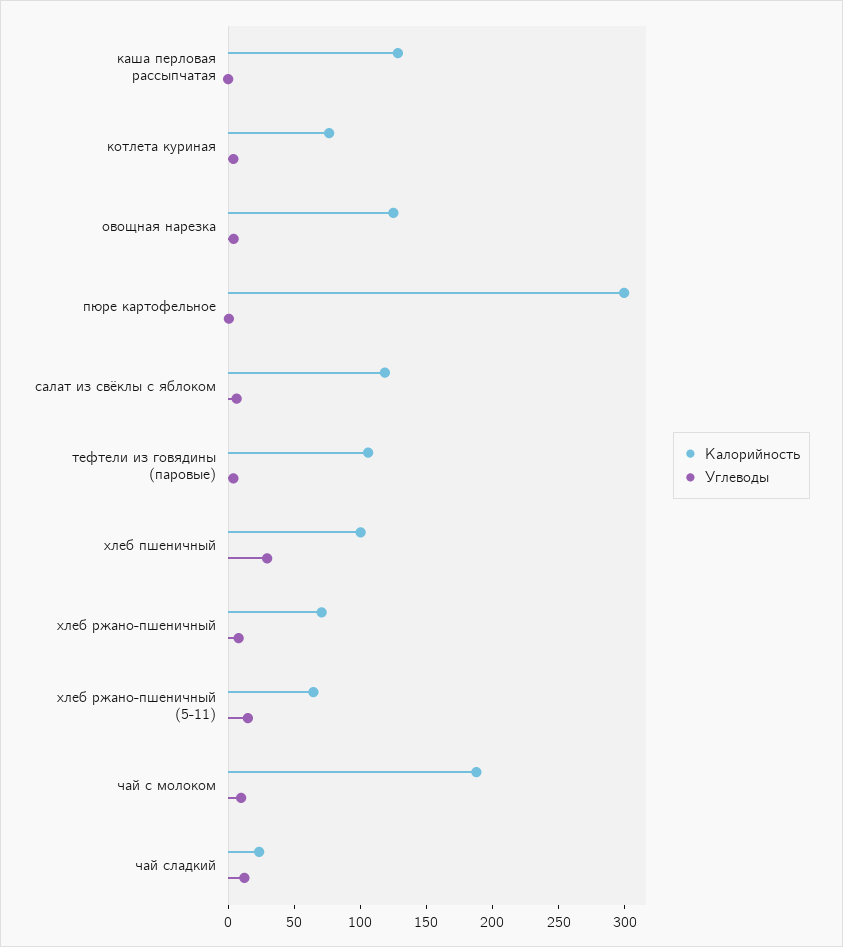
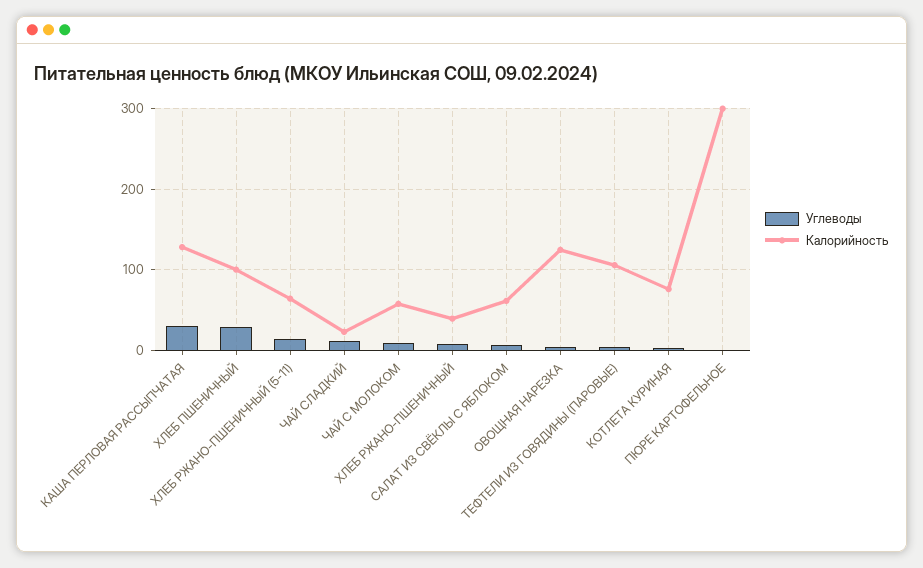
Углеводы, каша перловая рассыпчатая: 0 -> 30
Калорийность, салат из свёклы с яблоком: 120 -> 60
Калорийность, хлеб ржано-пшеничный: 70 -> 40
Калорийность, чай с молоком: 190 -> 60

